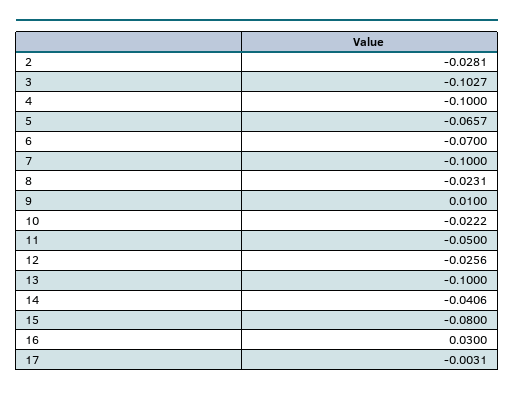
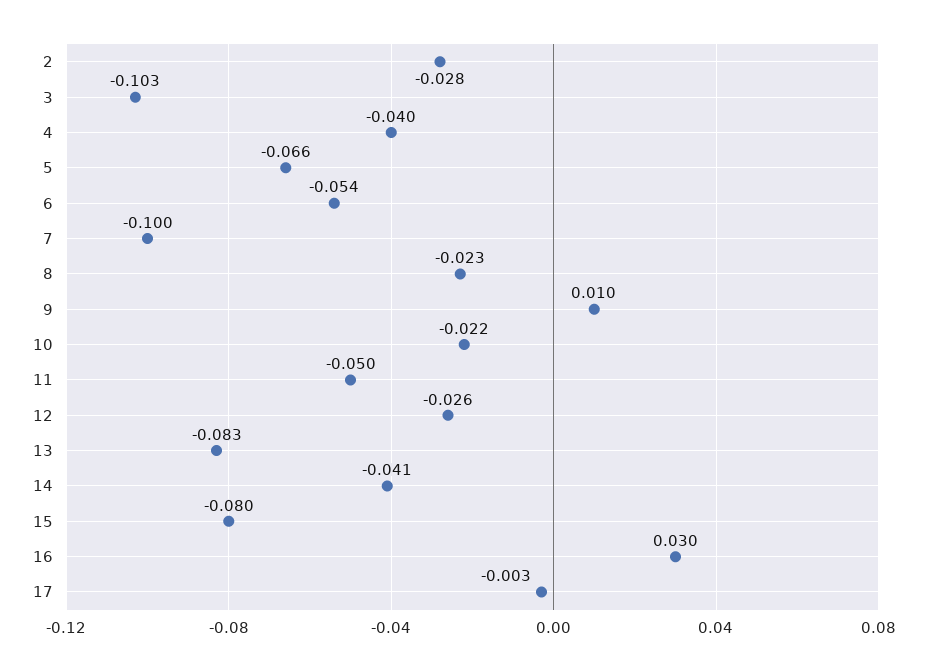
4: -0.1 -> -0.04
6: -0.07 -> -0.054
13: -0.1 -> -0.083

